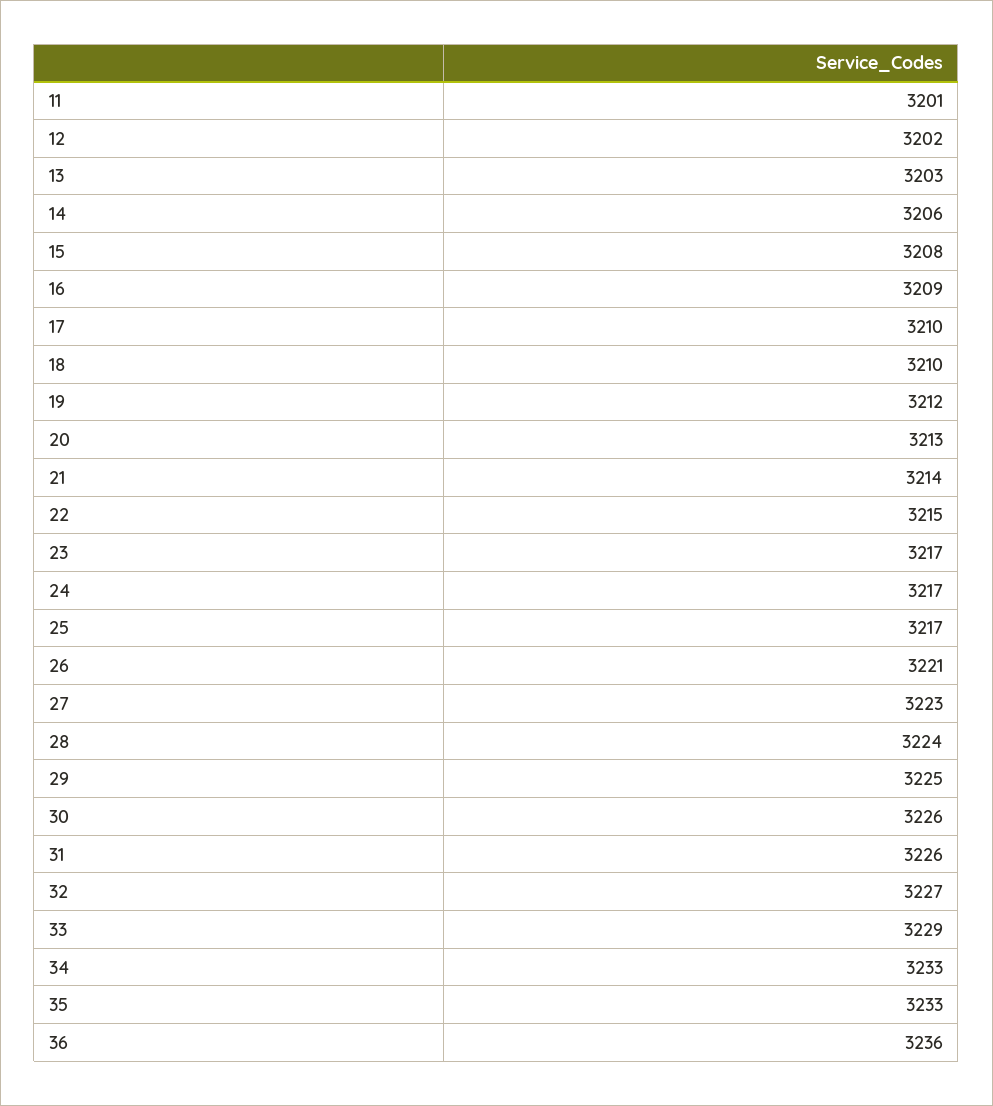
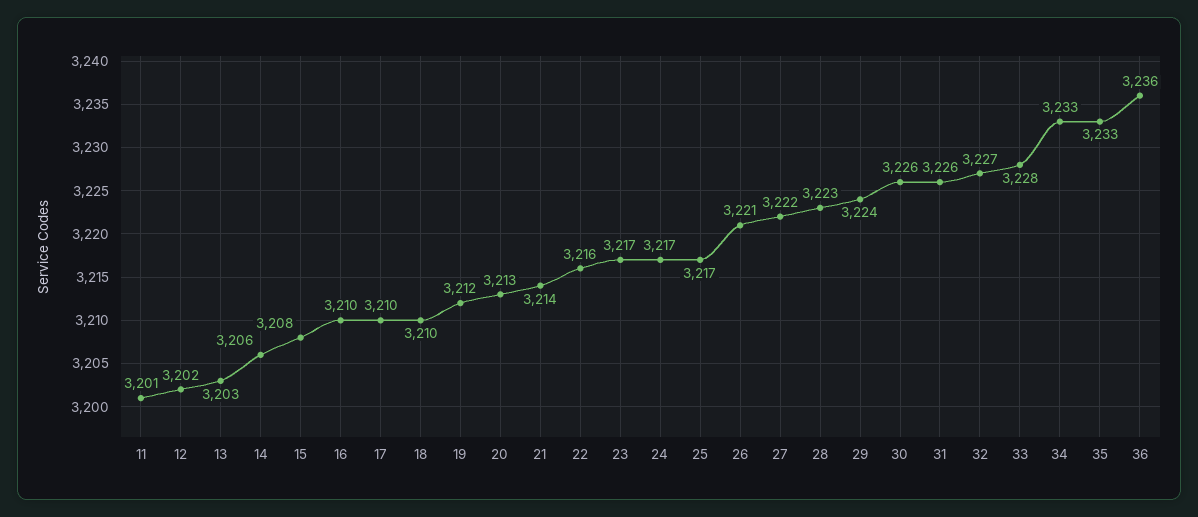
16: 3209 -> 3210
22: 3215 -> 3216
27: 3223 -> 3222
28: 3224 -> 3223
29: 3225 -> 3224
33: 3229 -> 3228

